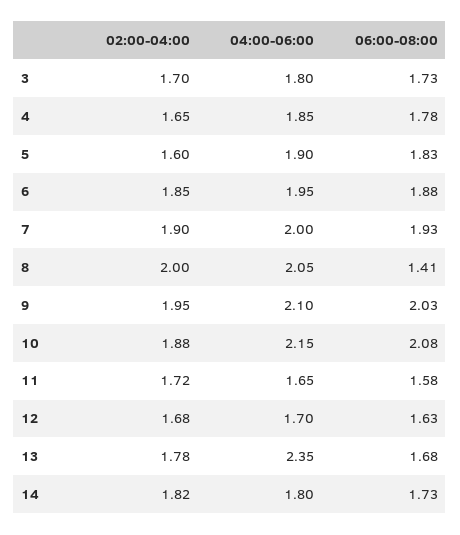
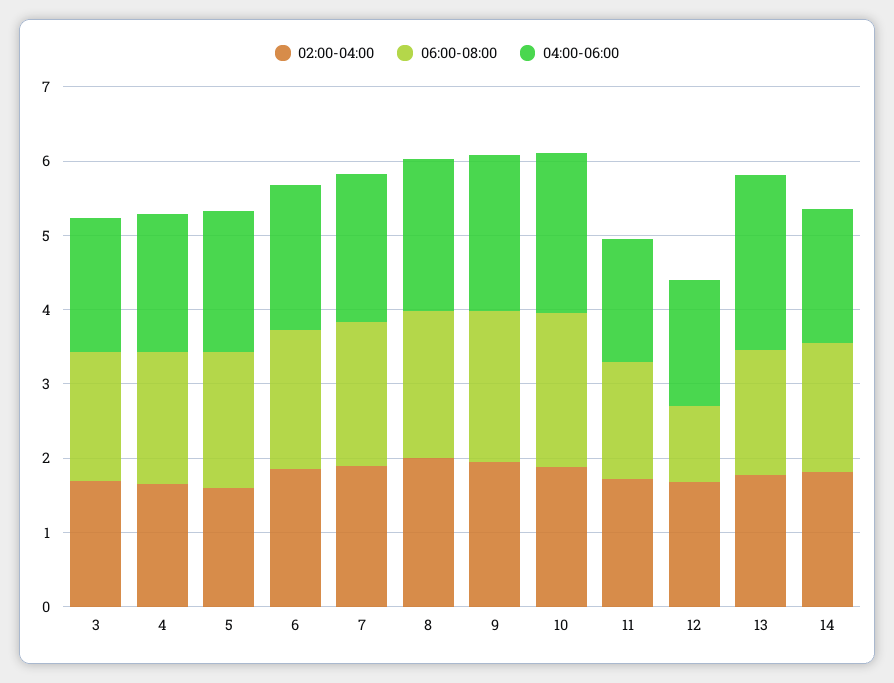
06:00-08:00, 8: 1.41 -> 2
06:00-08:00, 12: 1.63 -> 1

